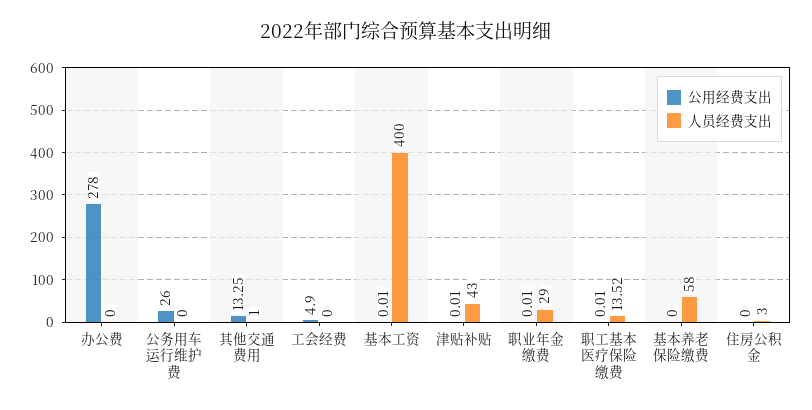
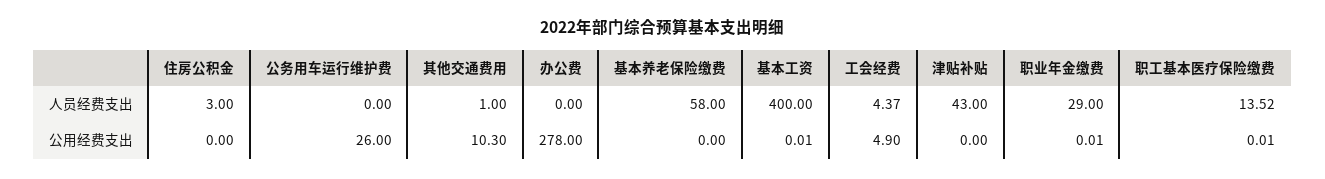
公用经费支出, 其他交通费用: 13.25 -> 10.3
人员经费支出, 工会经费: 0 -> 4.37
公用经费支出, 津贴补贴: 0.01 -> 0

